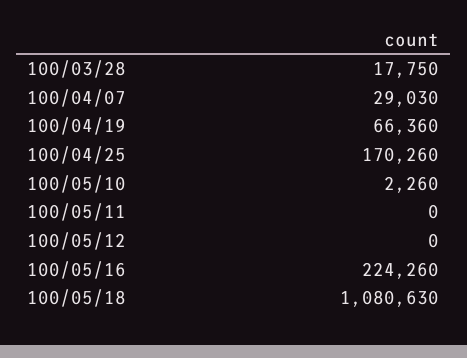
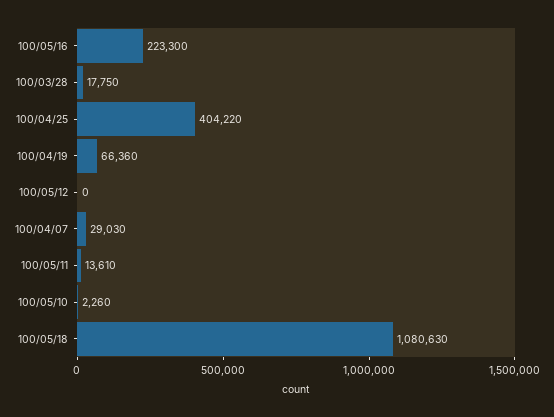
100/04/25: 170260 -> 404220
100/05/11: 0 -> 13610
100/05/16: 224260 -> 223300

